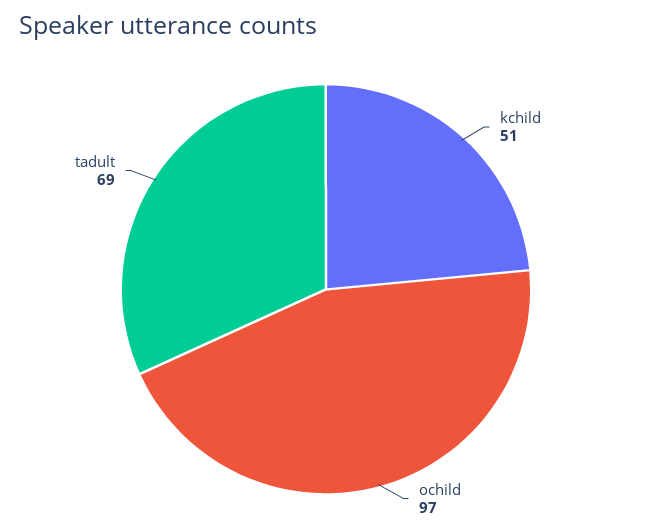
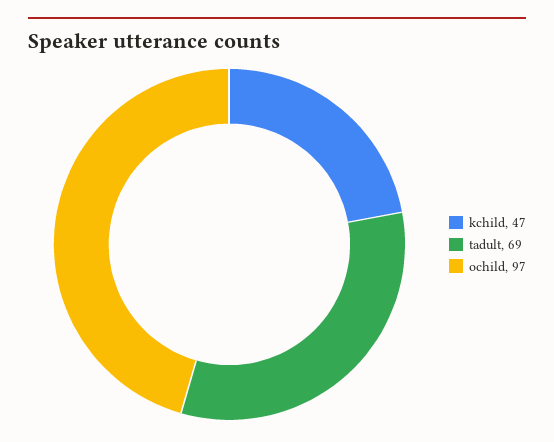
kchild: 51 -> 47

